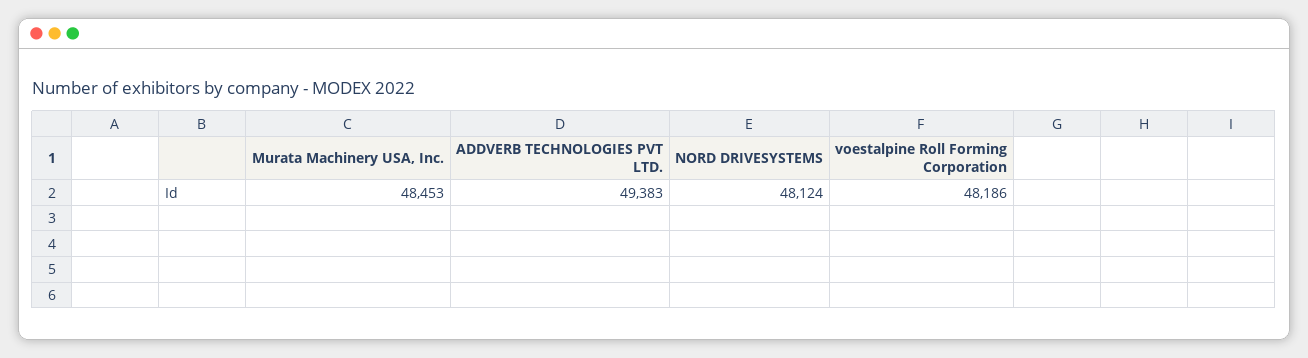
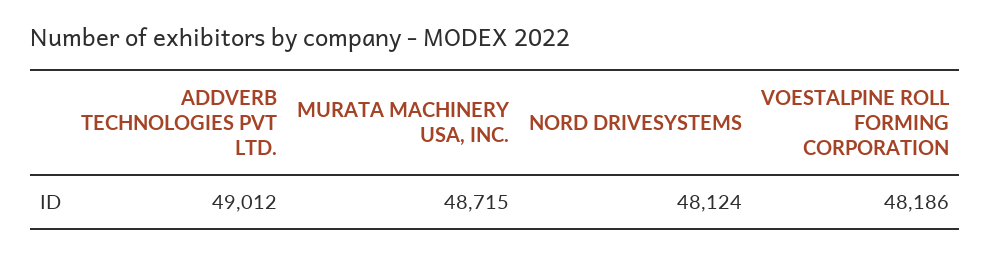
Murata Machinery USA, Inc.: 48453 -> 48715
ADDVERB TECHNOLOGIES PVT LTD.: 49383 -> 49012

